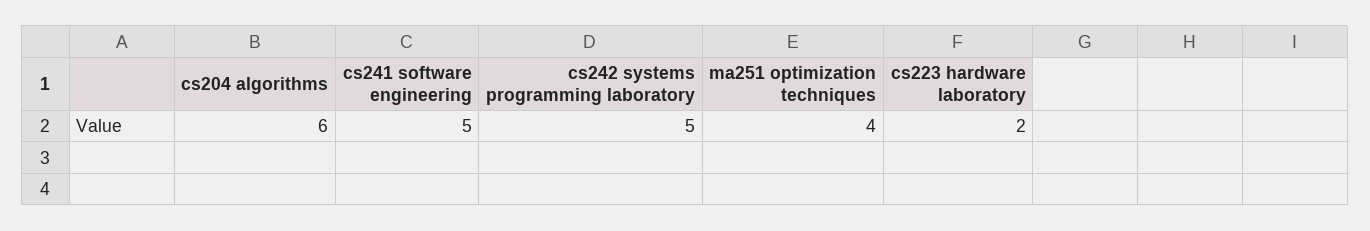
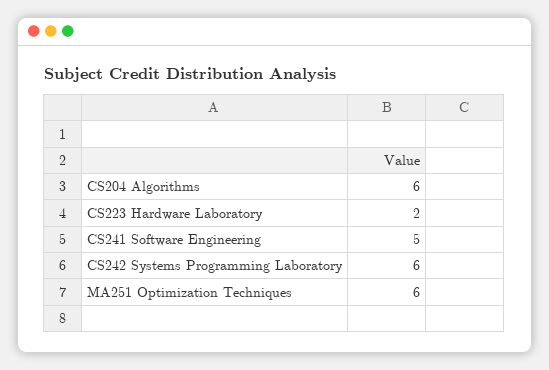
cs242 systems programming laboratory: 5 -> 6
ma251 optimization techniques: 4 -> 6

